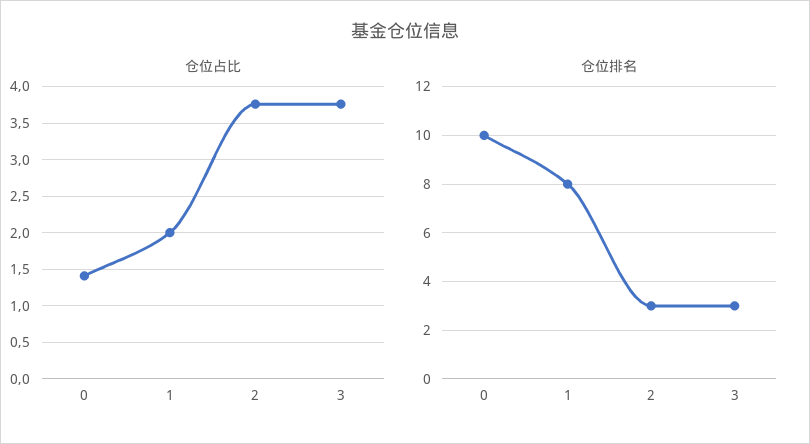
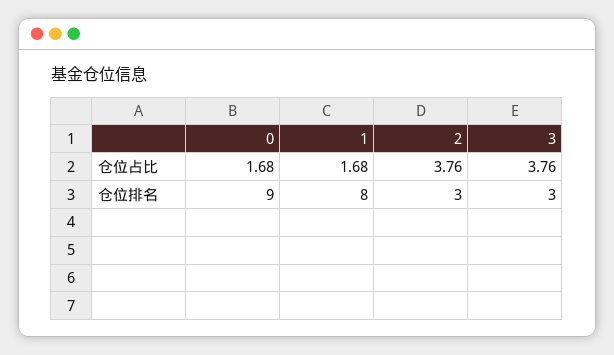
仓位占比, 0: 1.4 -> 1.68
仓位占比, 1: 2 -> 1.68
仓位排名, 0: 10 -> 9

